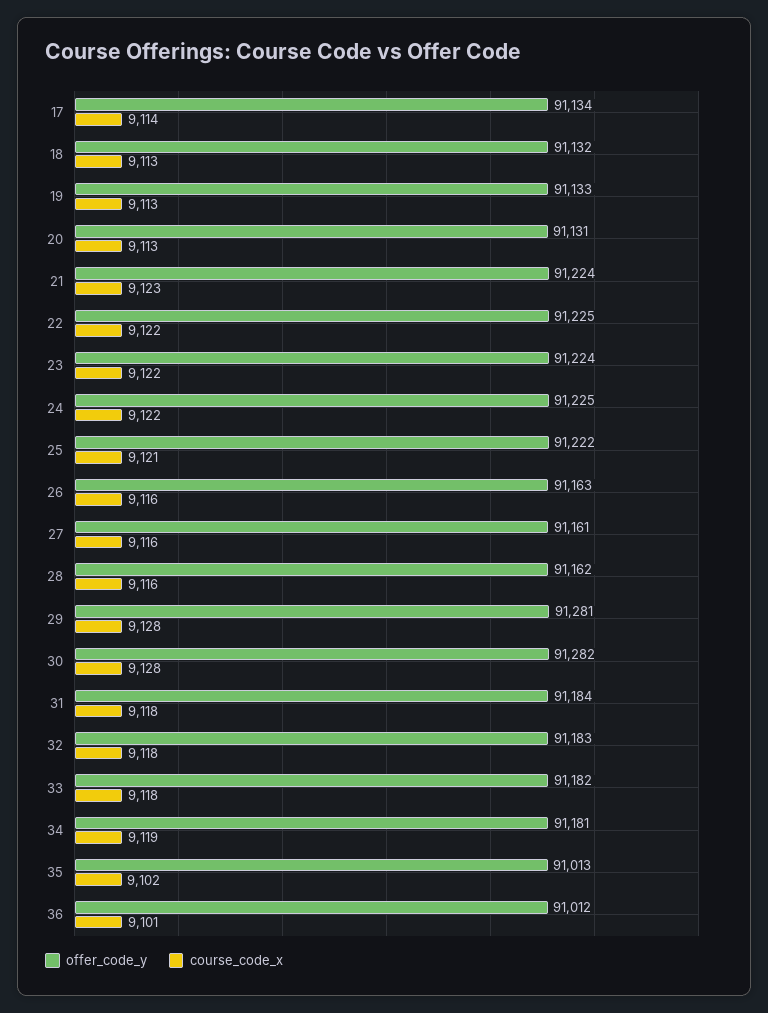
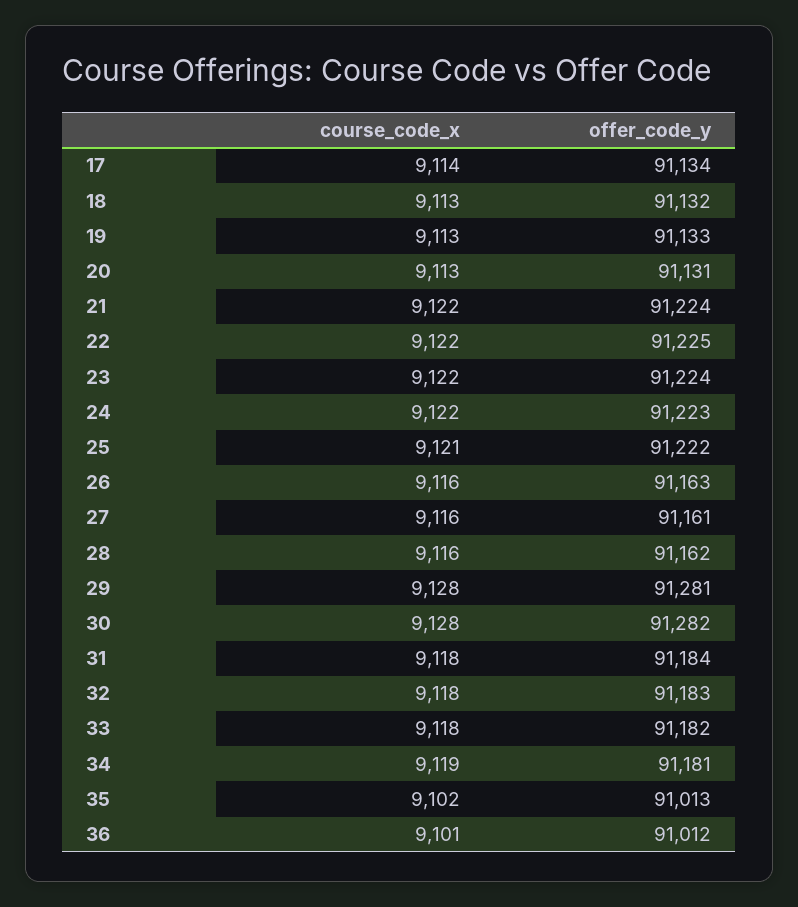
course_code_x, 21: 9123 -> 9122
offer_code_y, 24: 91225 -> 91223

